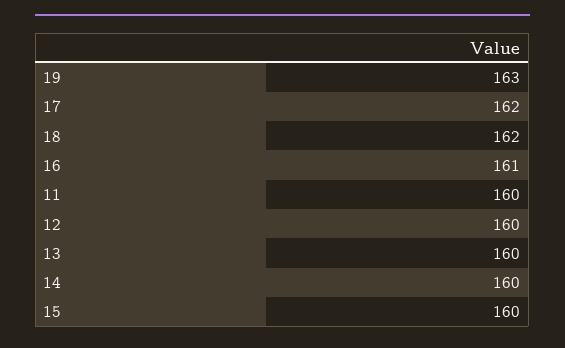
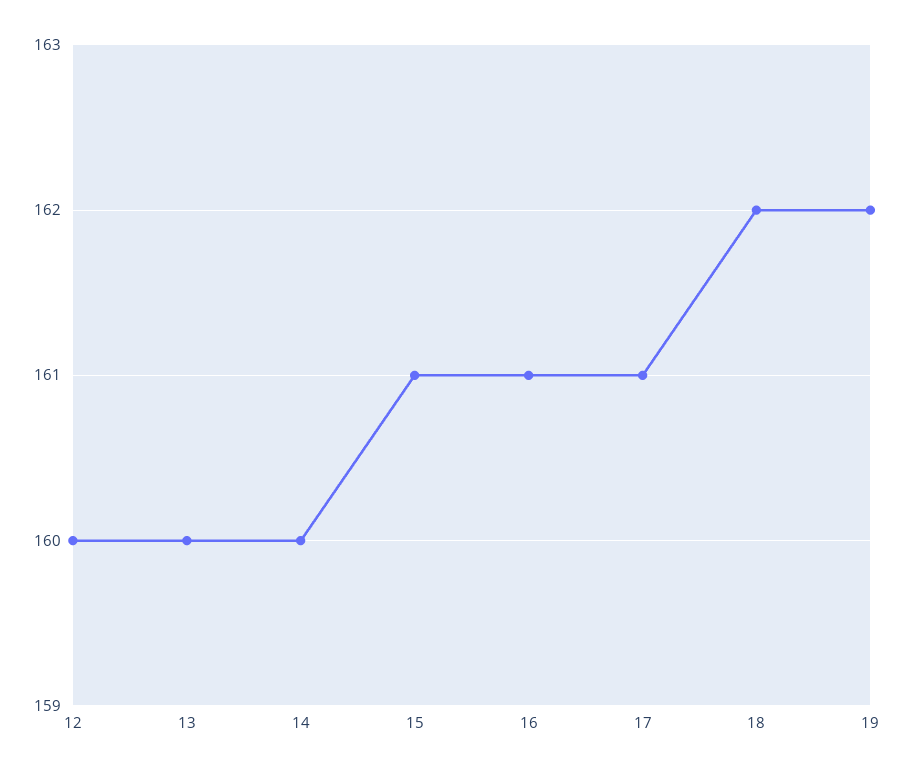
19: 163 -> 162
17: 162 -> 161
11: 160 -> none
15: 160 -> 161

